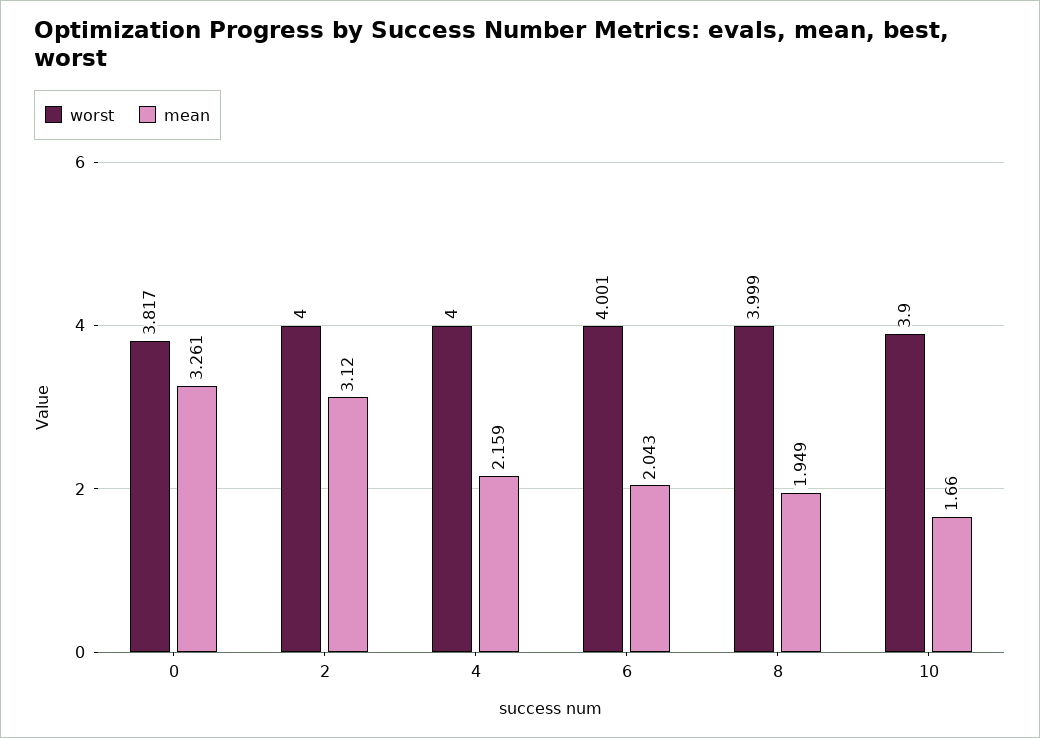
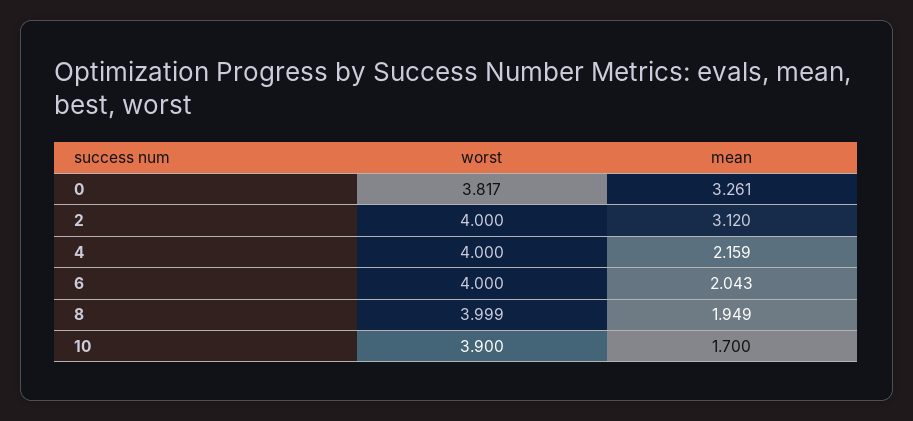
worst, 6: 4.001 -> 4
mean, 10: 1.66 -> 1.7

